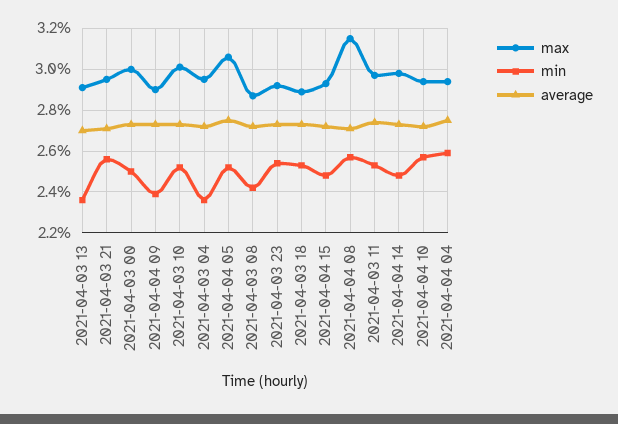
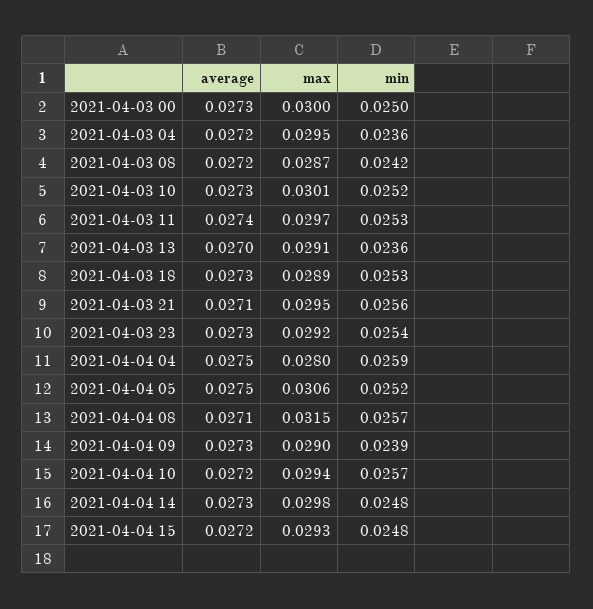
max, 2021-04-04 04: 0.0295 -> 0.028

